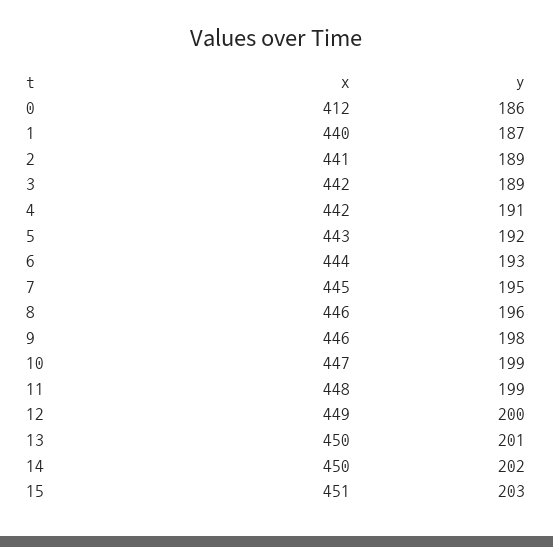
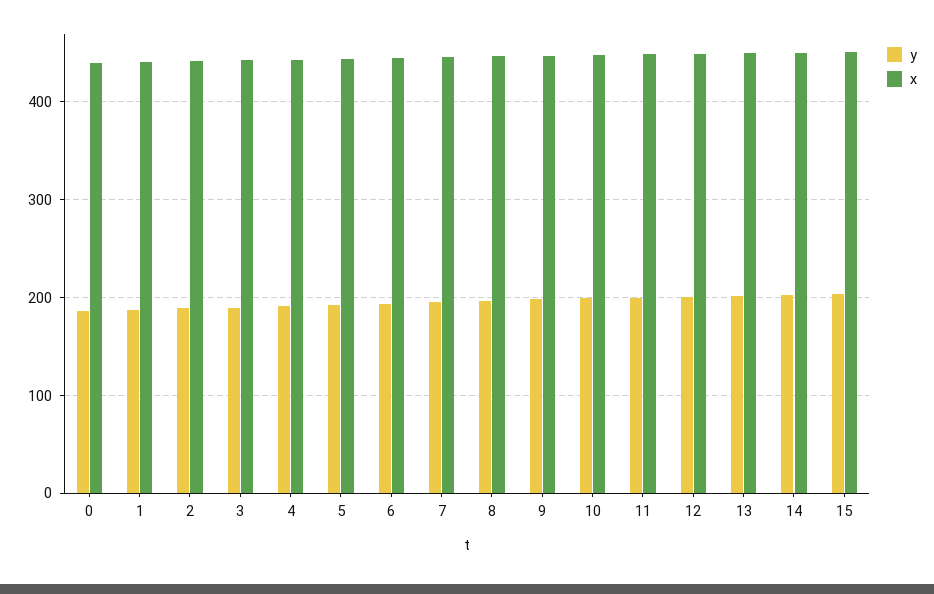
x, 0: 412 -> 440

